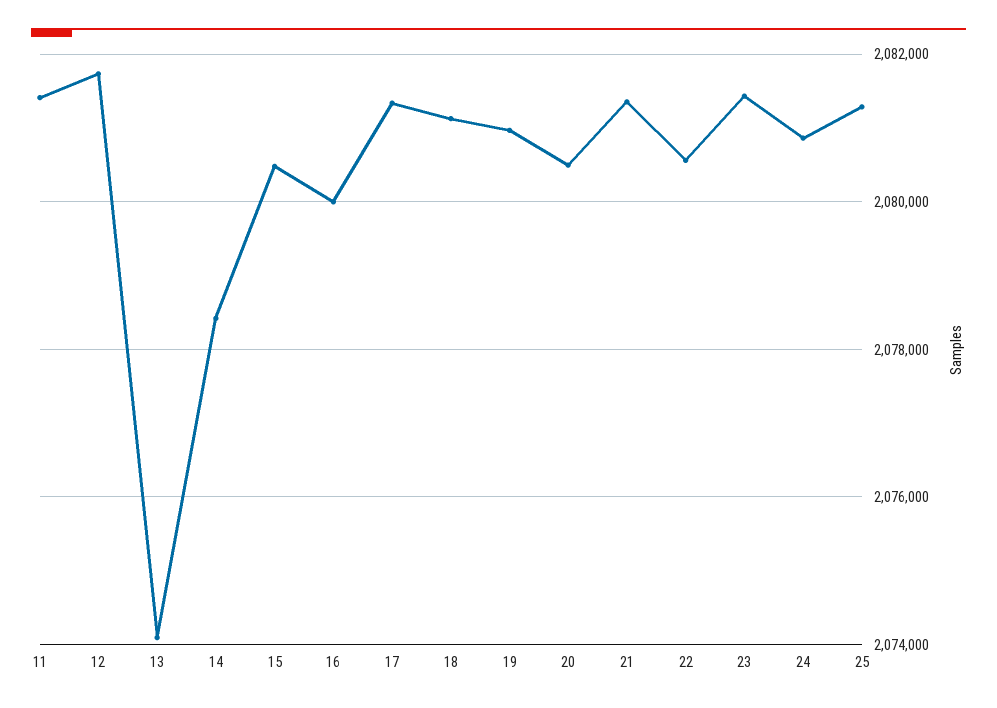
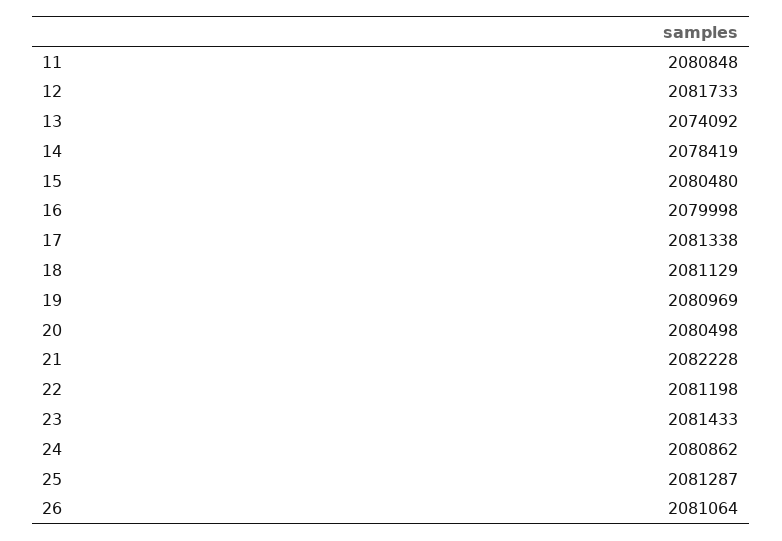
11: 2081400 -> 2080848
21: 2081400 -> 2082228
22: 2080600 -> 2081198
26: none -> 2081064

